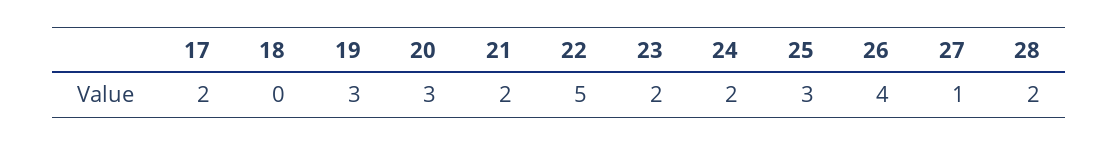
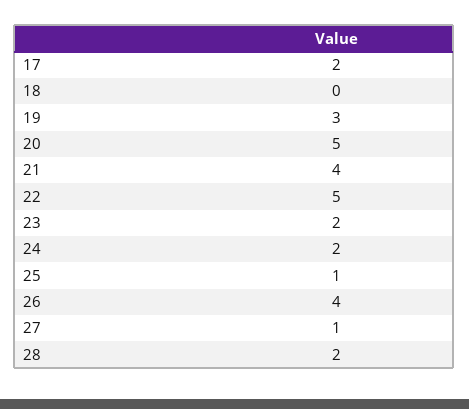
20: 3 -> 5
21: 2 -> 4
25: 3 -> 1

